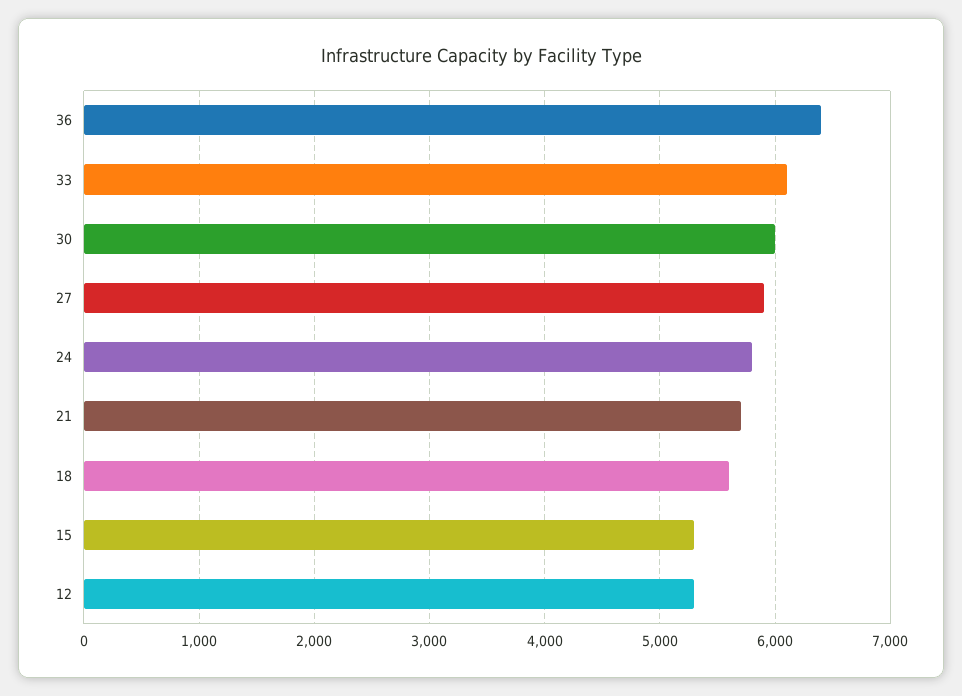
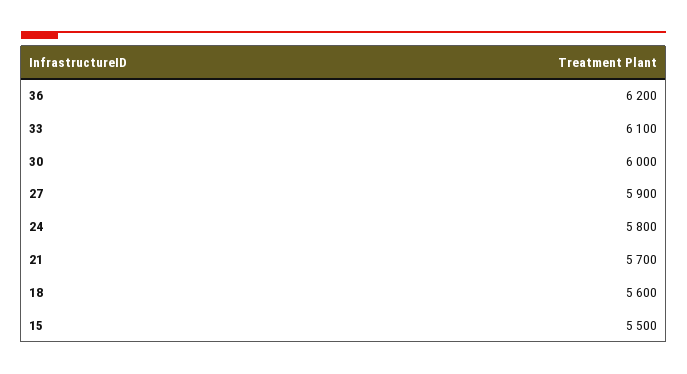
36: 6400 -> 6200
15: 5300 -> 5500
12: 5300 -> none

